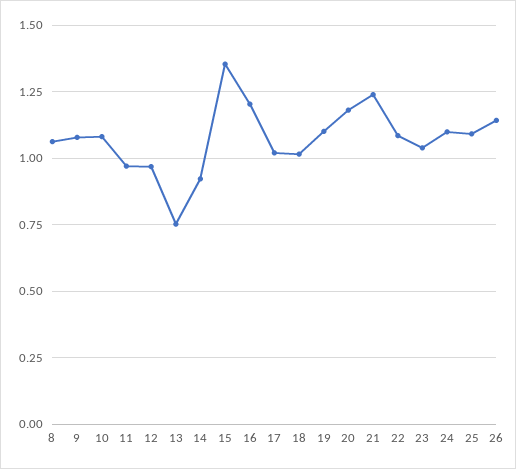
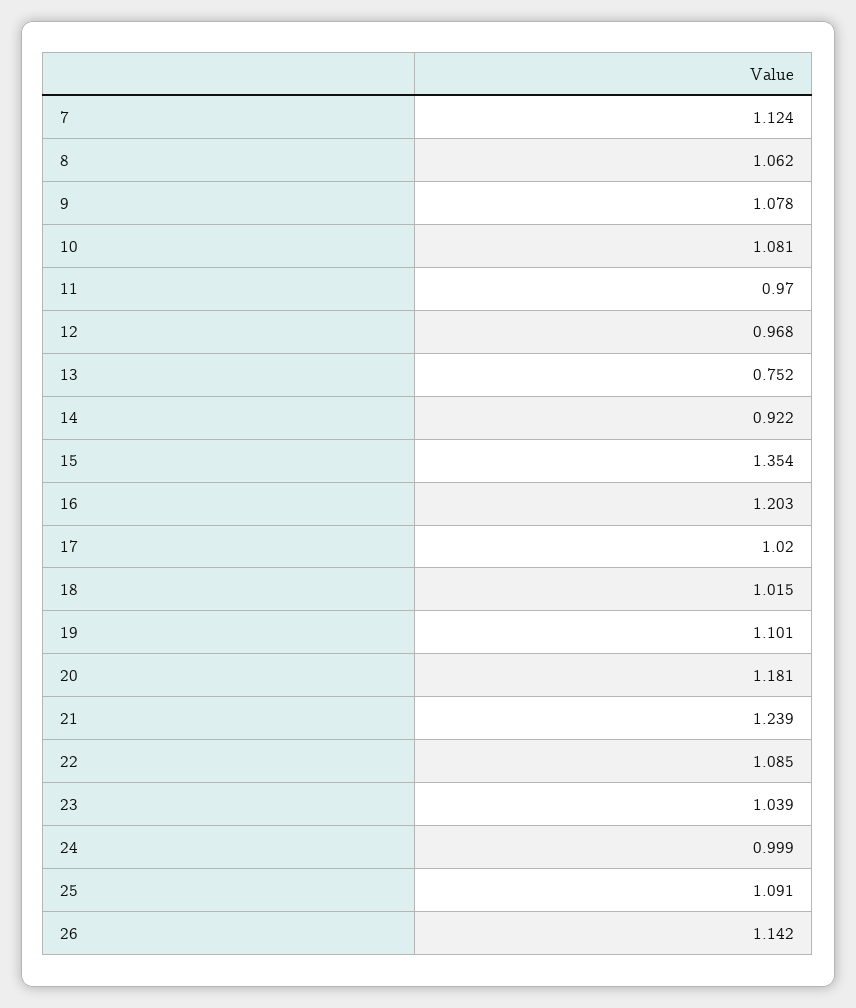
24: 1.1 -> 0.999
7: none -> 1.124

